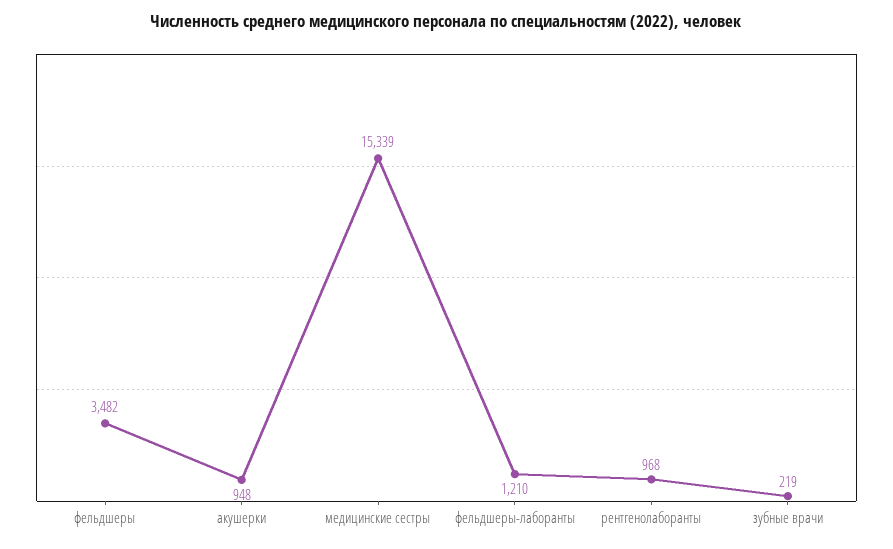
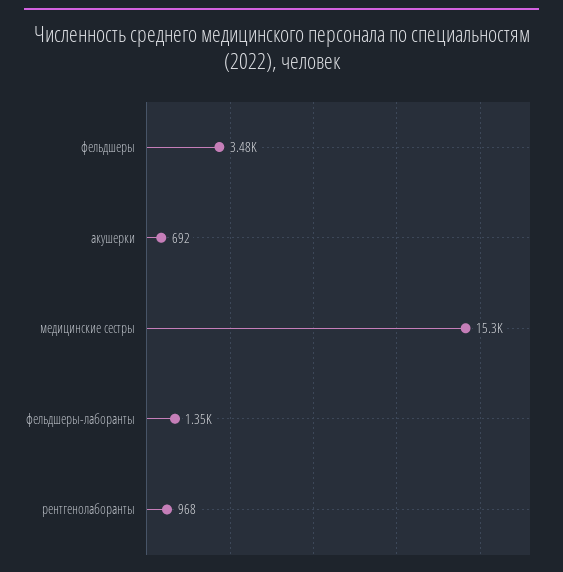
акушерки: 948 -> 692
фельдшеры-лаборанты: 1210 -> 1350
зубные врачи: 219 -> none

